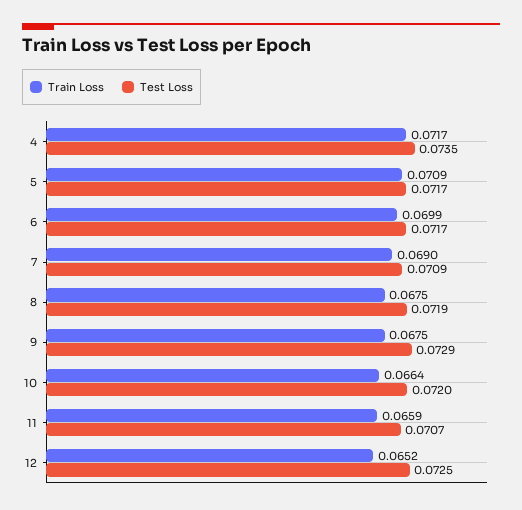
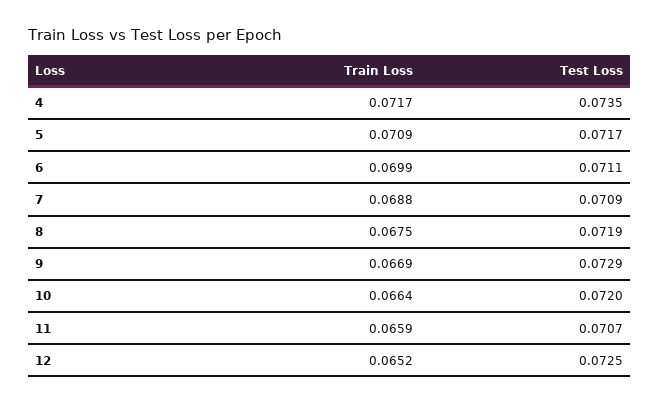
Test Loss, 6: 0.0717 -> 0.0711
Train Loss, 7: 0.069 -> 0.0688
Train Loss, 9: 0.0675 -> 0.0669

